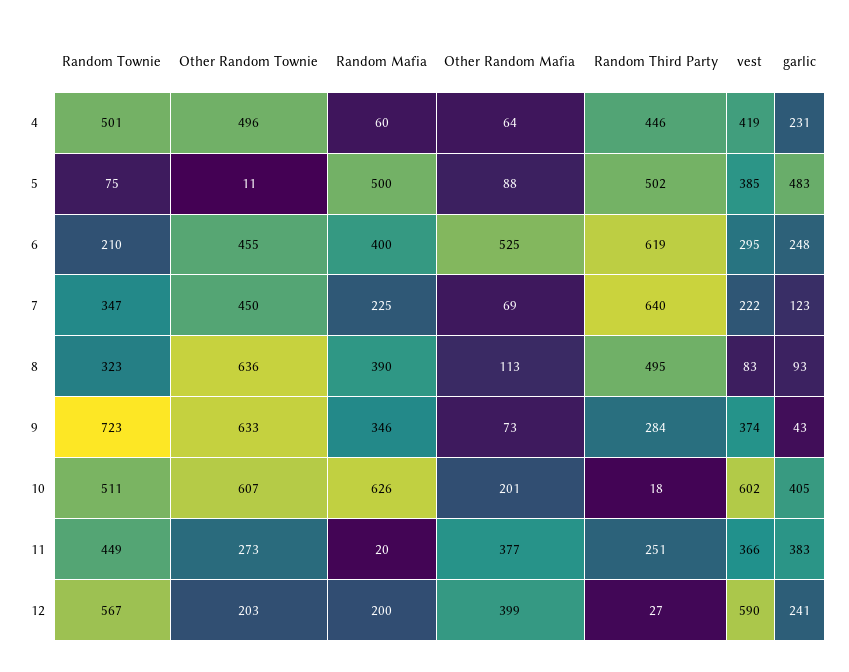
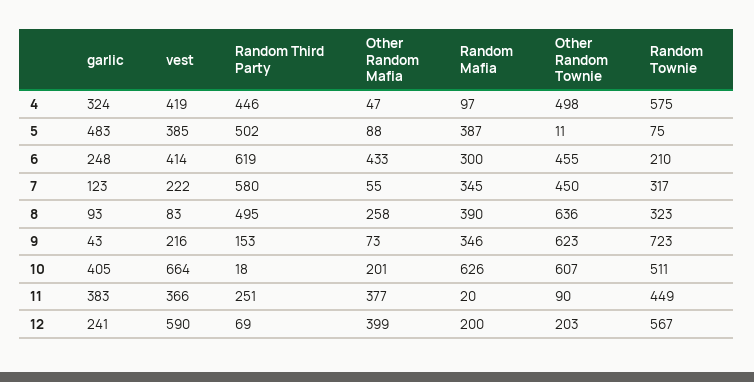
Random Townie, 4: 501 -> 575
Other Random Townie, 4: 496 -> 498
Random Mafia, 4: 60 -> 97
Other Random Mafia, 4: 64 -> 47
garlic, 4: 231 -> 324
Random Mafia, 5: 500 -> 387
Random Mafia, 6: 400 -> 300
Other Random Mafia, 6: 525 -> 433
vest, 6: 295 -> 414
Random Townie, 7: 347 -> 317
Random Mafia, 7: 225 -> 345
Other Random Mafia, 7: 69 -> 55
Random Third Party, 7: 640 -> 580
Other Random Mafia, 8: 113 -> 258
Other Random Townie, 9: 633 -> 623
Random Third Party, 9: 284 -> 153
vest, 9: 374 -> 216
vest, 10: 602 -> 664
Other Random Townie, 11: 273 -> 90
Random Third Party, 12: 27 -> 69

